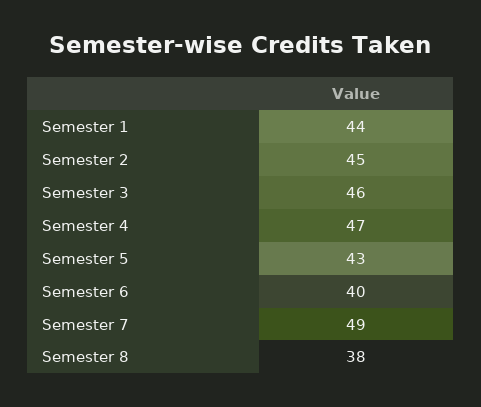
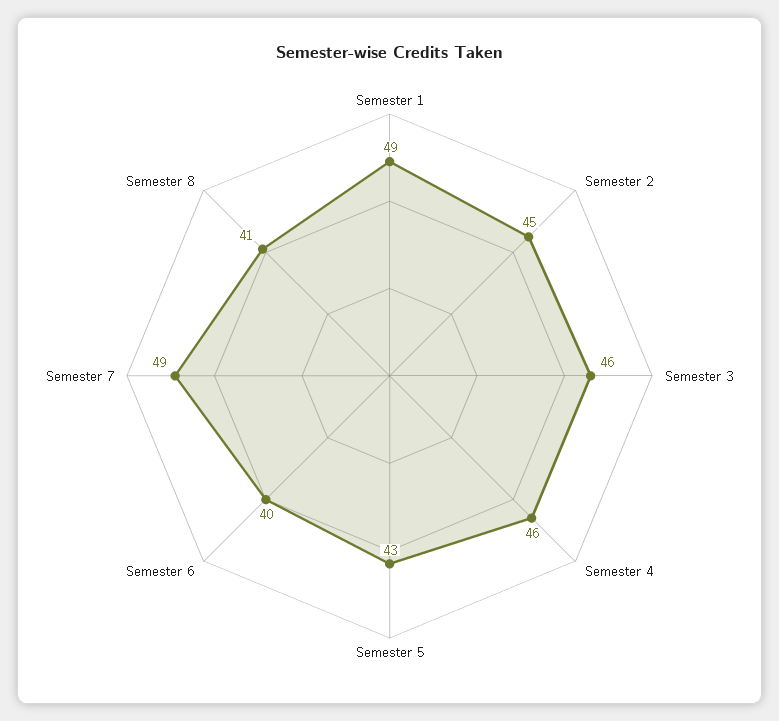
Semester 1: 44 -> 49
Semester 4: 47 -> 46
Semester 8: 38 -> 41

